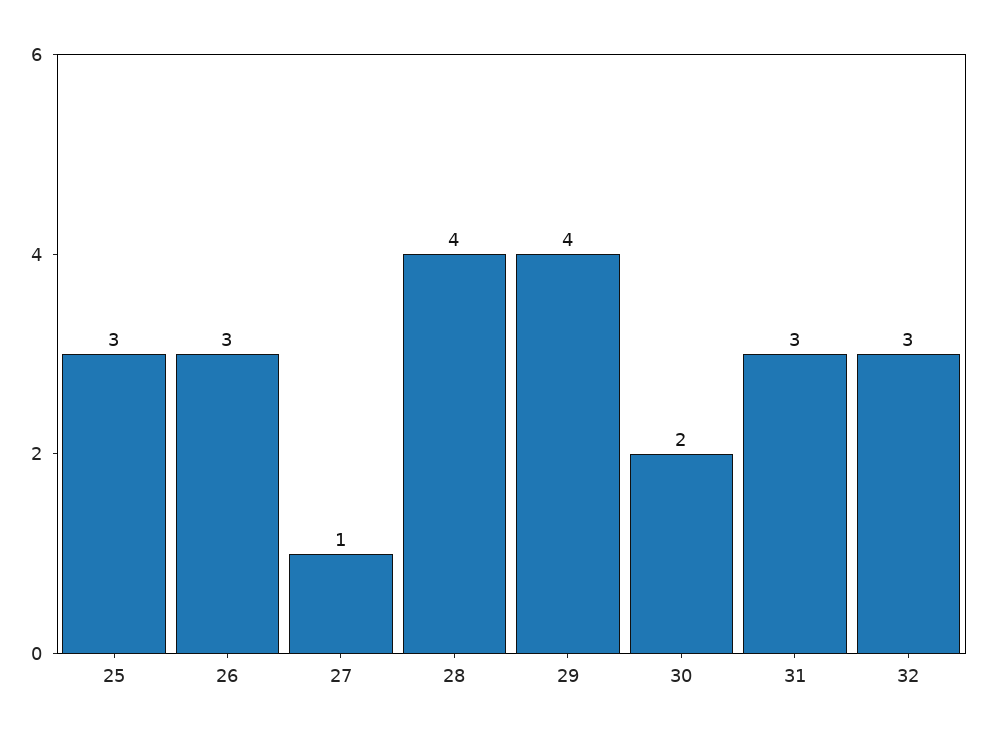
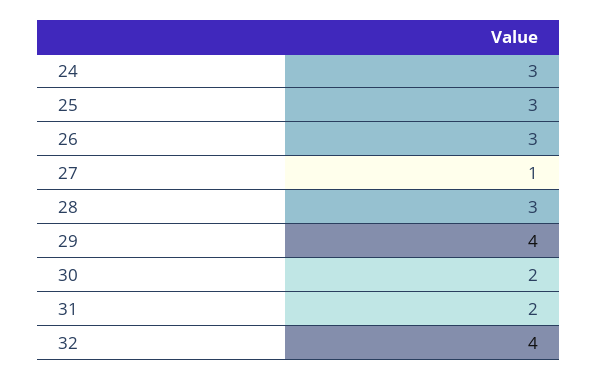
28: 4 -> 3
31: 3 -> 2
32: 3 -> 4
24: none -> 3

